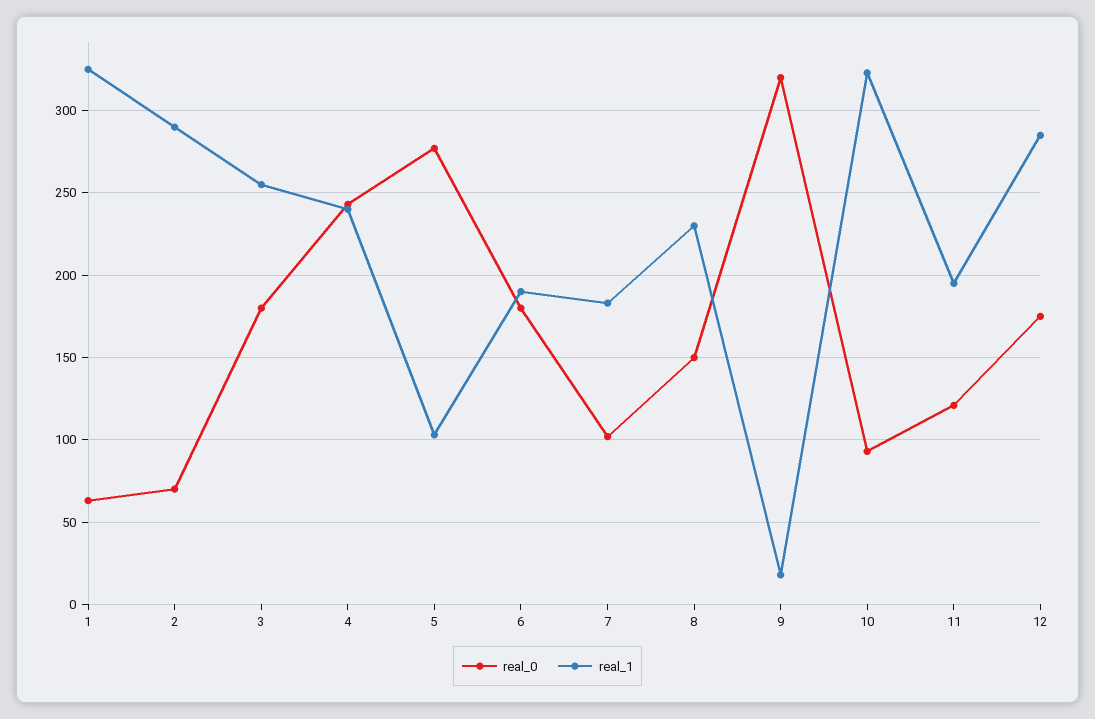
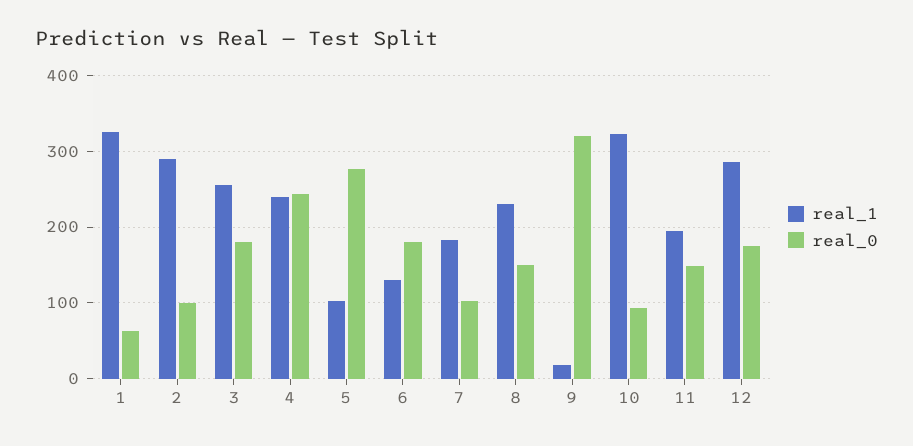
real_0, 2: 70 -> 100
real_1, 6: 190 -> 130
real_0, 11: 120 -> 150

